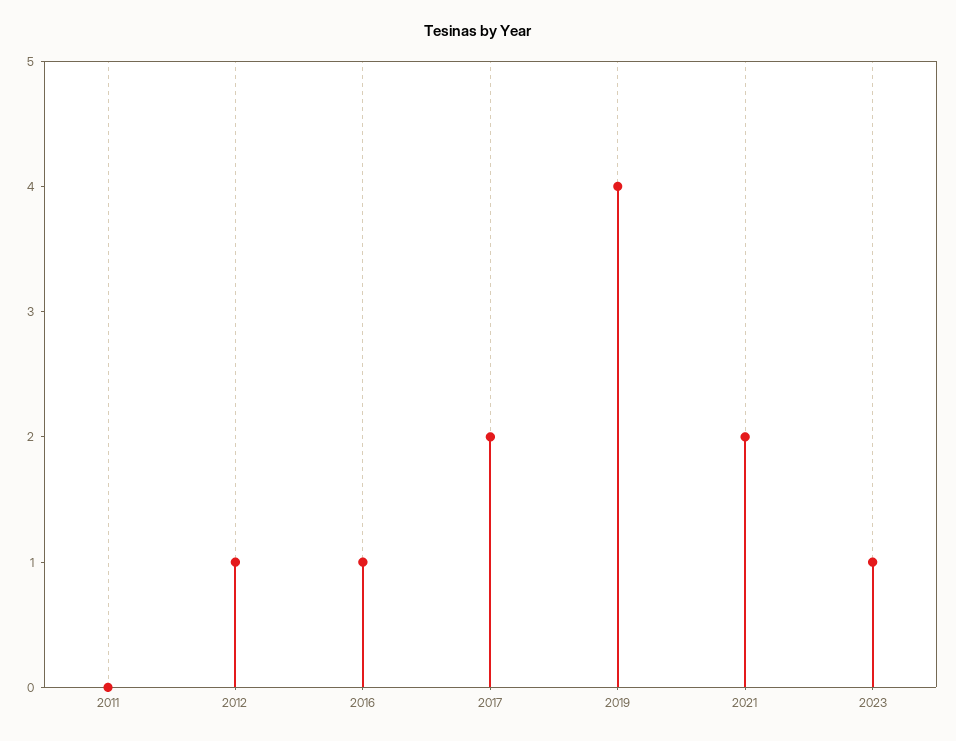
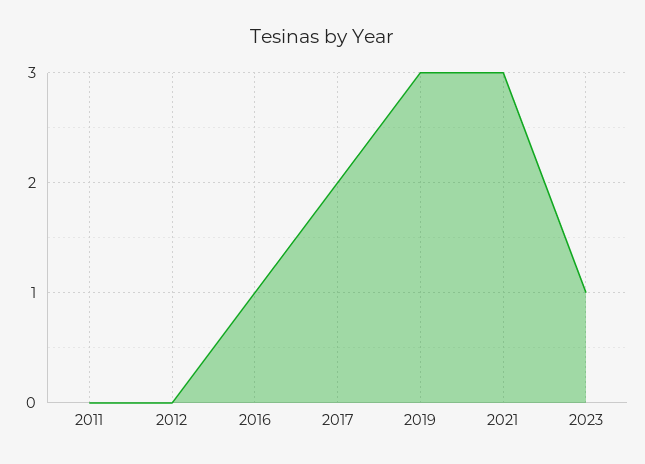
2012: 1 -> 0
2019: 4 -> 3
2021: 2 -> 3

